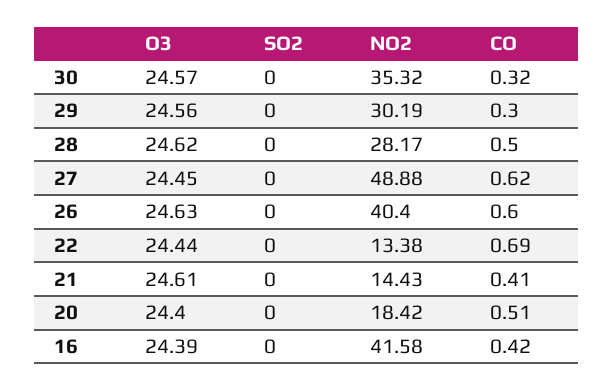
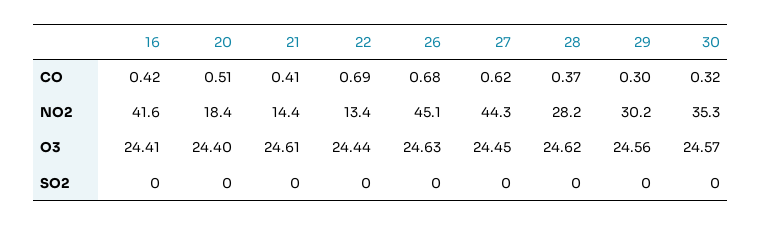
CO, 28: 0.5 -> 0.37
NO2, 27: 48.88 -> 44.3
NO2, 26: 40.4 -> 45.1
CO, 26: 0.6 -> 0.68
O3, 16: 24.39 -> 24.41

